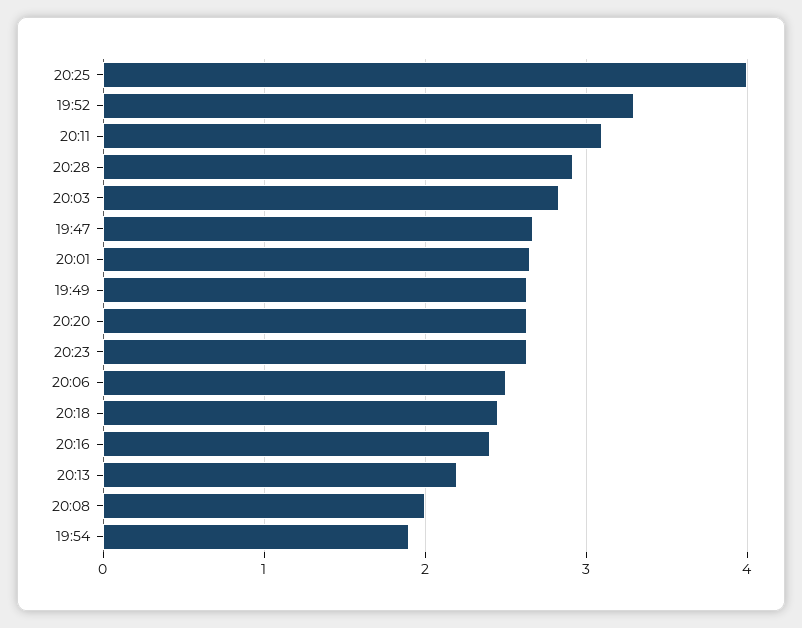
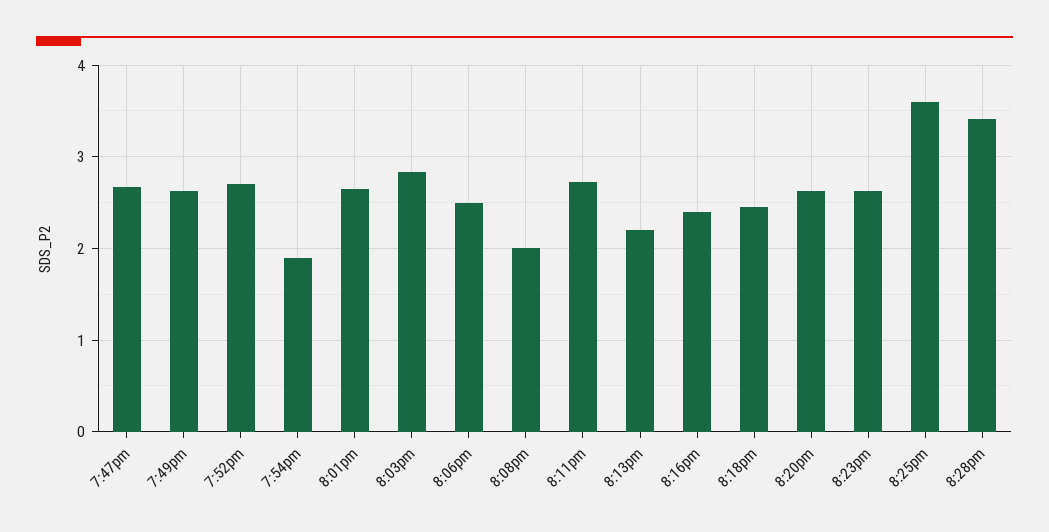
20:25: 4 -> 3.6
19:52: 3.3 -> 2.7
20:11: 3.1 -> 2.7
20:28: 2.9 -> 3.4

